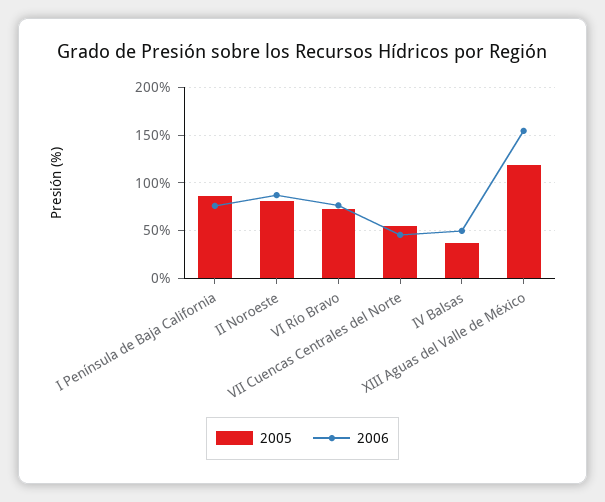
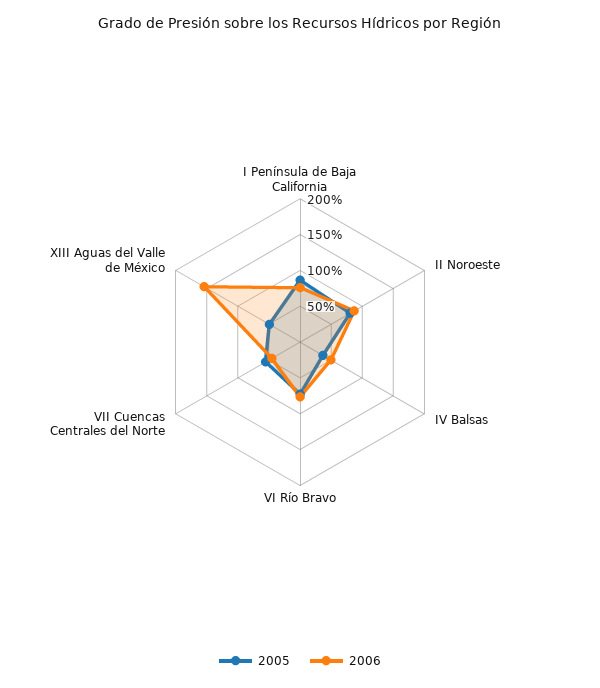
2005, XIII Aguas del Valle de México: 120 -> 50

